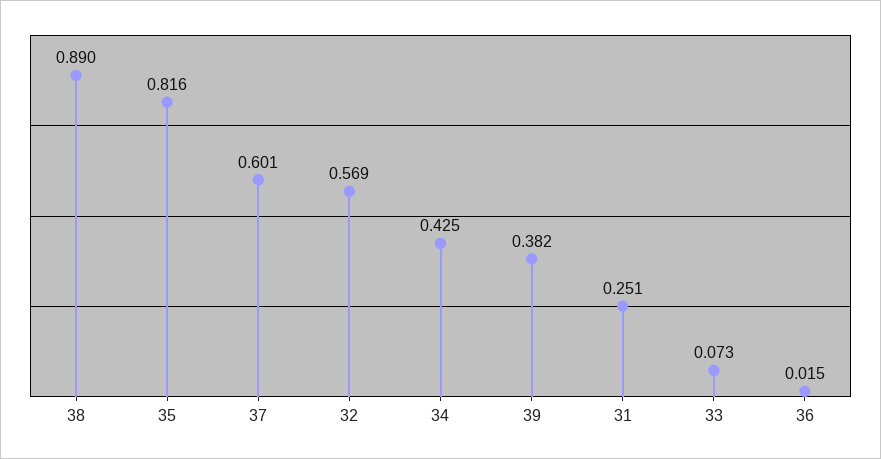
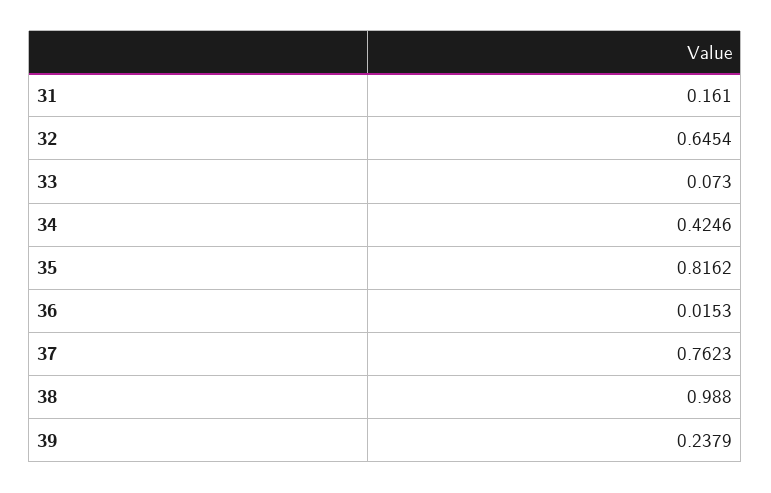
38: 0.89 -> 0.988
37: 0.601 -> 0.7623
32: 0.569 -> 0.6454
39: 0.382 -> 0.2379
31: 0.251 -> 0.161

